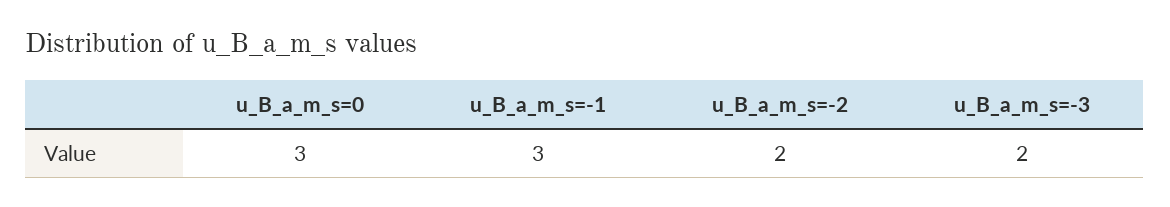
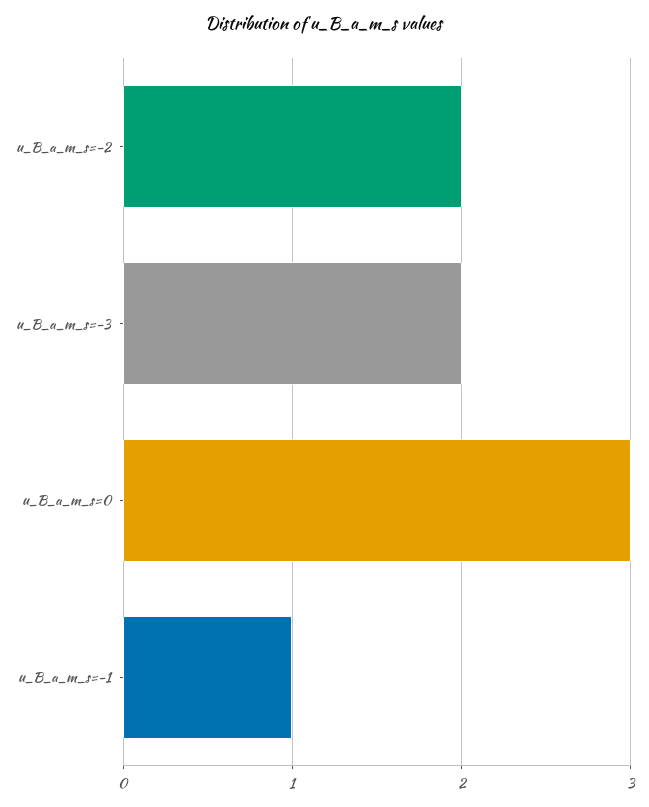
u_B_a_m_s=-1: 3 -> 1

